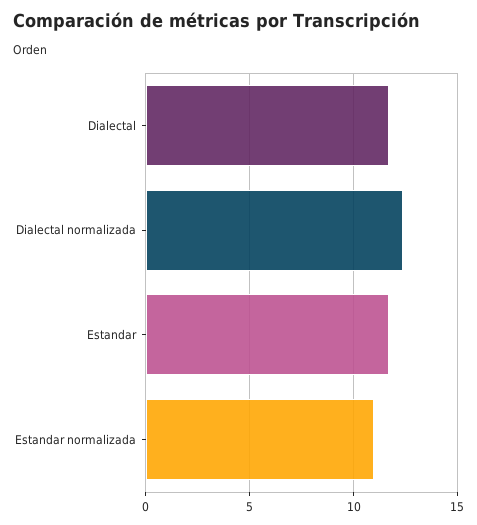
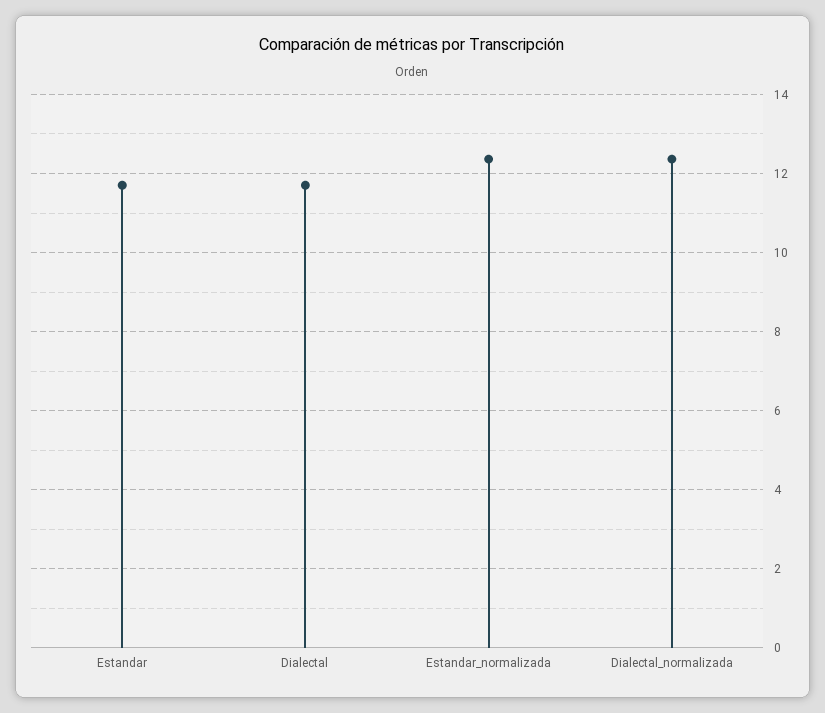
Estandar normalizada: 11 -> 12.4

